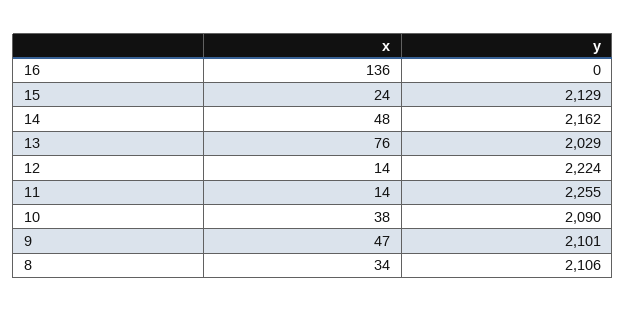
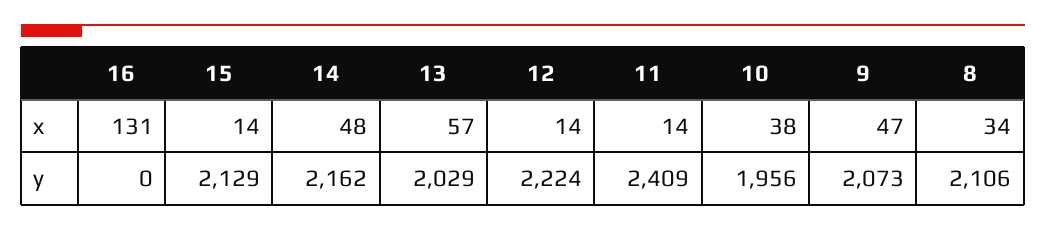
x, 16: 136 -> 131
x, 15: 24 -> 14
x, 13: 76 -> 57
y, 11: 2255 -> 2409
y, 10: 2090 -> 1956
y, 9: 2101 -> 2073

